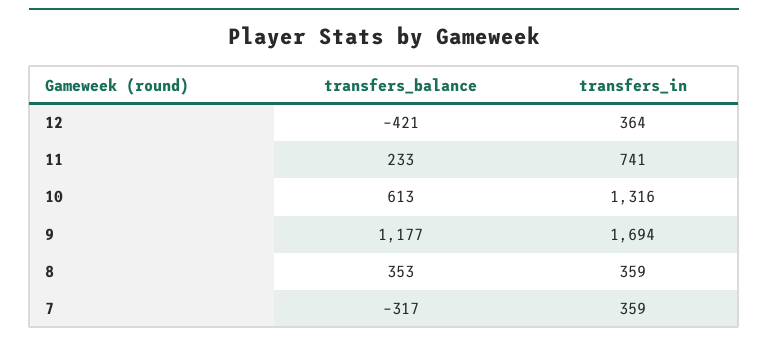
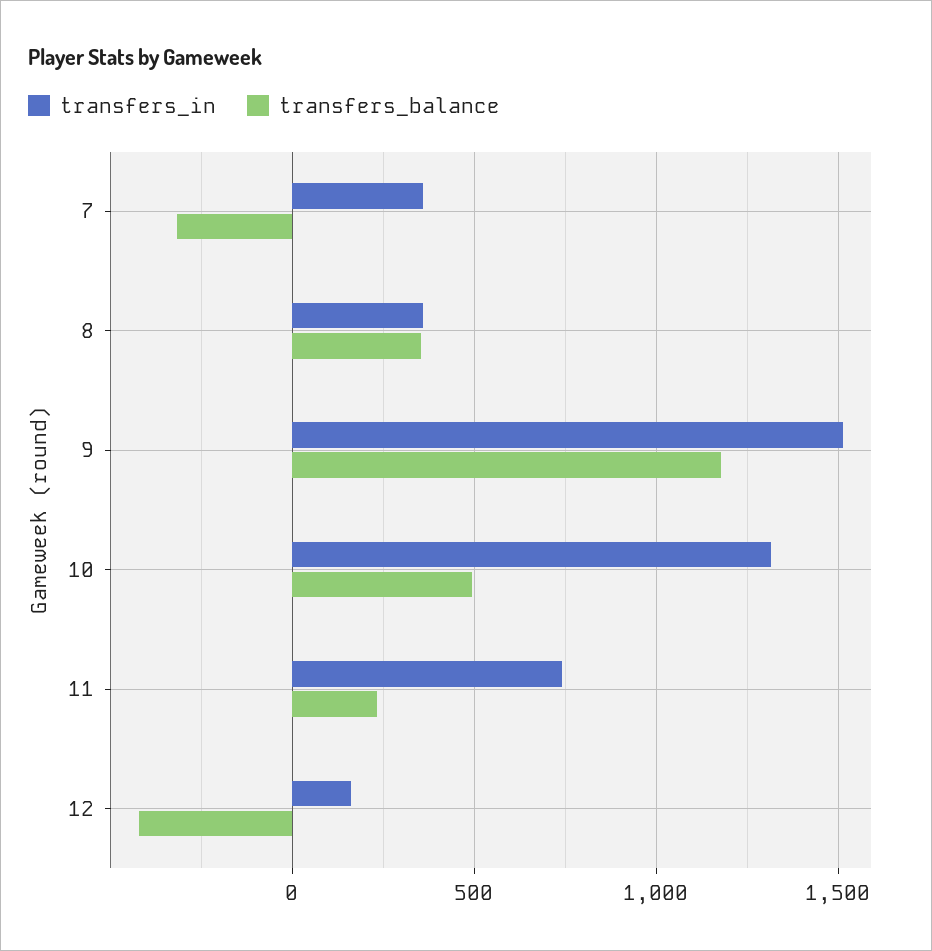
transfers_in, 12: 364 -> 150
transfers_balance, 10: 613 -> 500
transfers_in, 9: 1694 -> 1500

